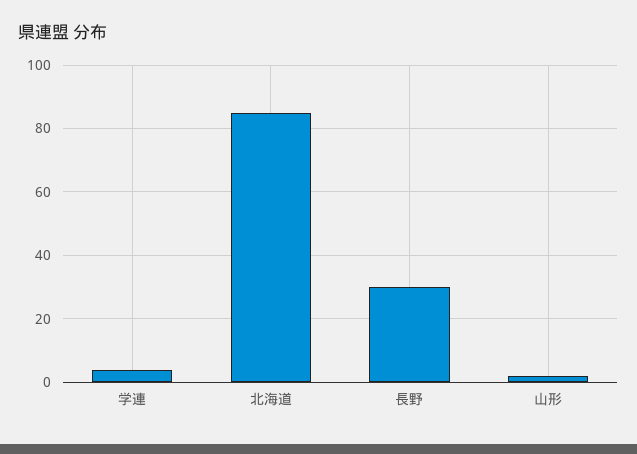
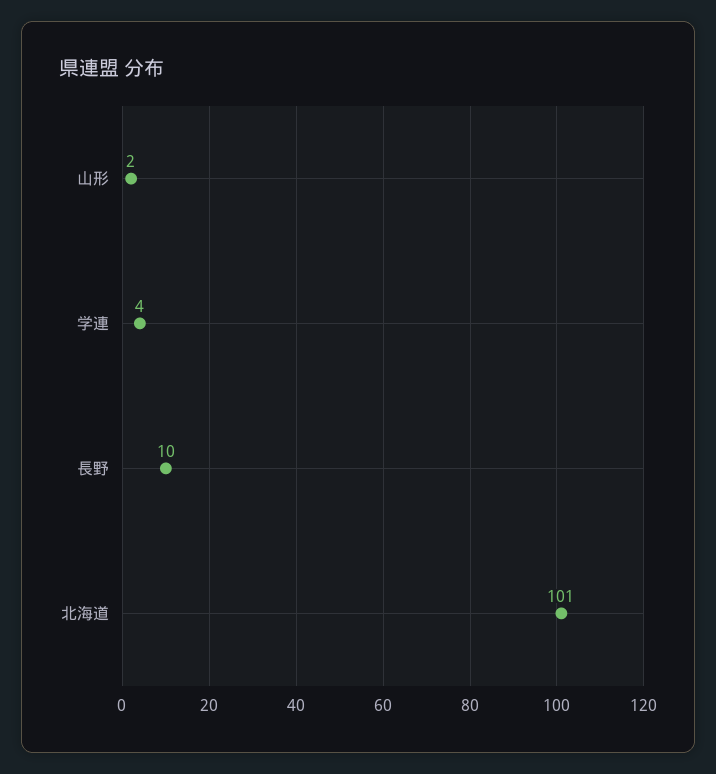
北海道: 85 -> 101
長野: 30 -> 10

